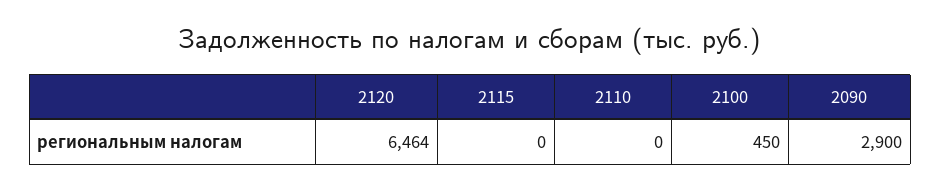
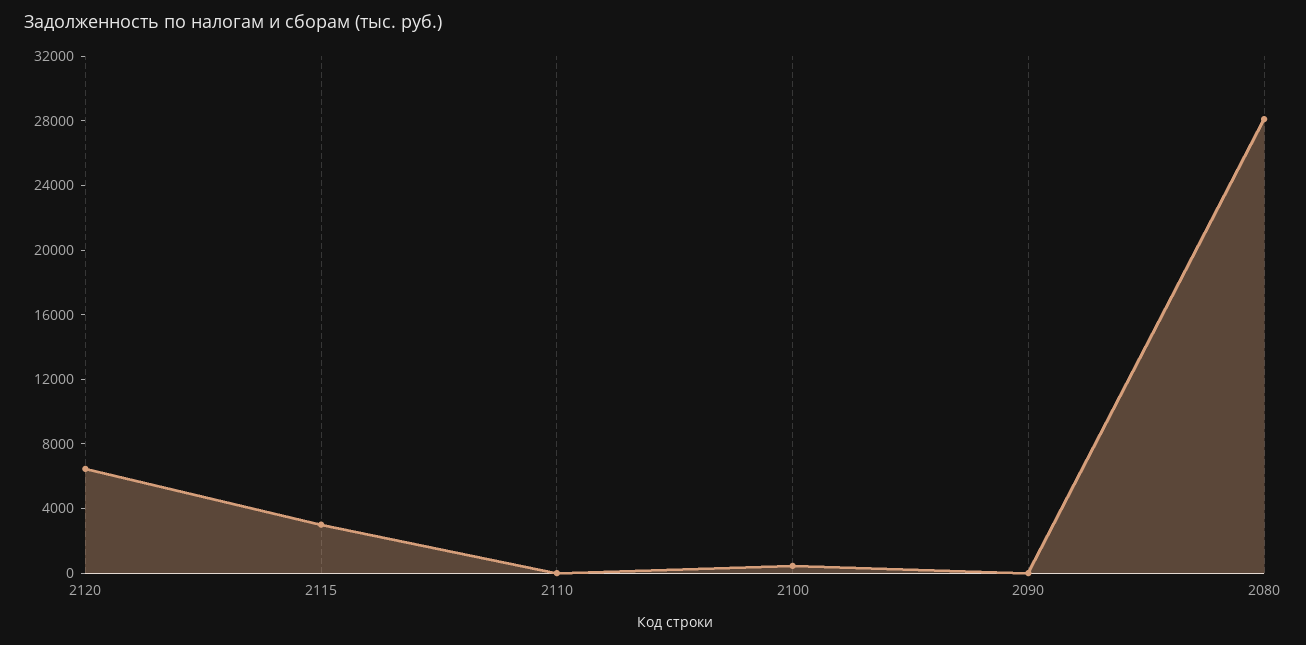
2115: 0 -> 3000
2090: 2900 -> 0
2080: none -> 28000

